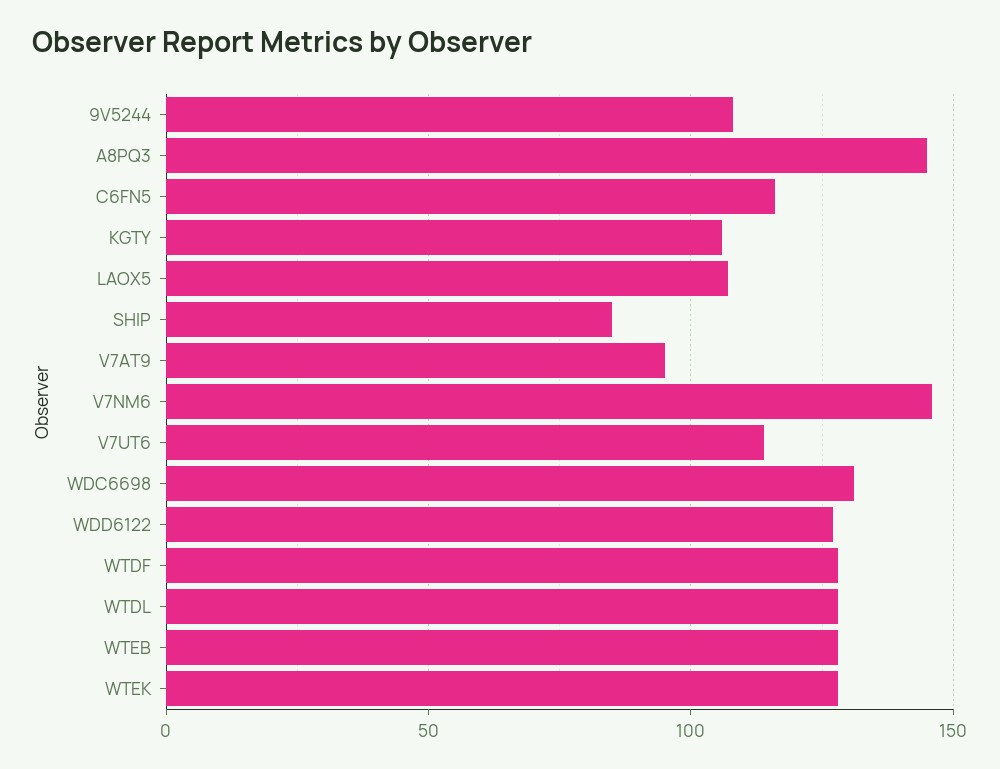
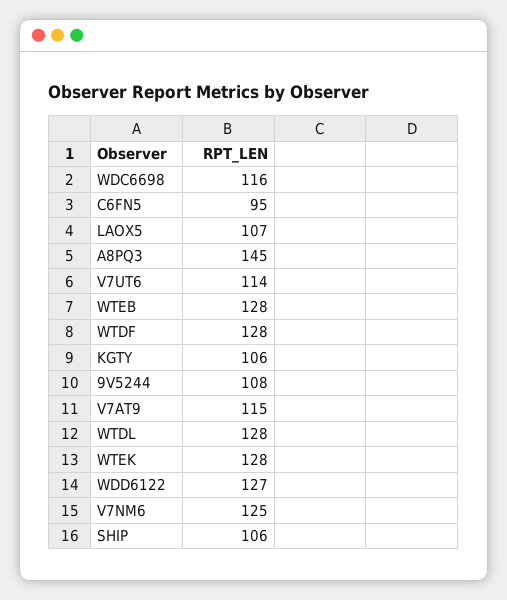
C6FN5: 115 -> 95
SHIP: 85 -> 106
V7AT9: 95 -> 115
V7NM6: 145 -> 125
WDC6698: 130 -> 116

